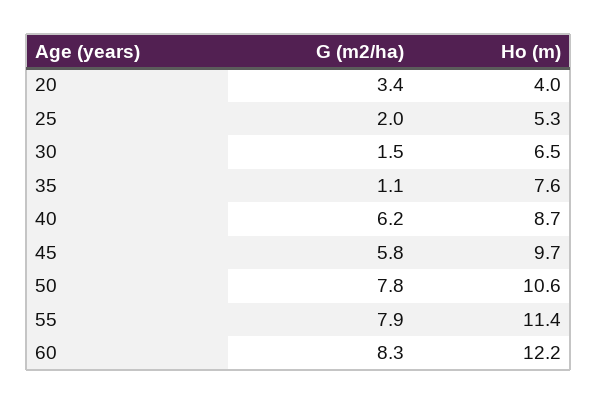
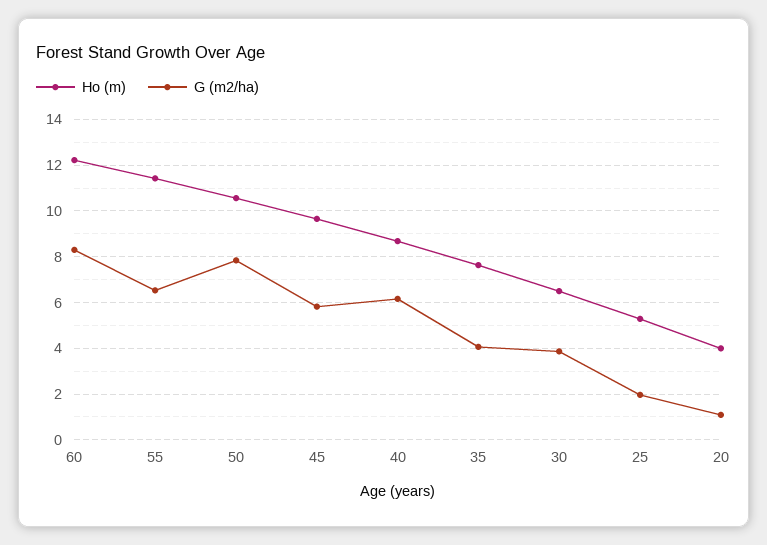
G (m2/ha), 20: 3.4 -> 1
G (m2/ha), 30: 1.5 -> 4
G (m2/ha), 35: 1.1 -> 4
G (m2/ha), 55: 7.9 -> 6.5

